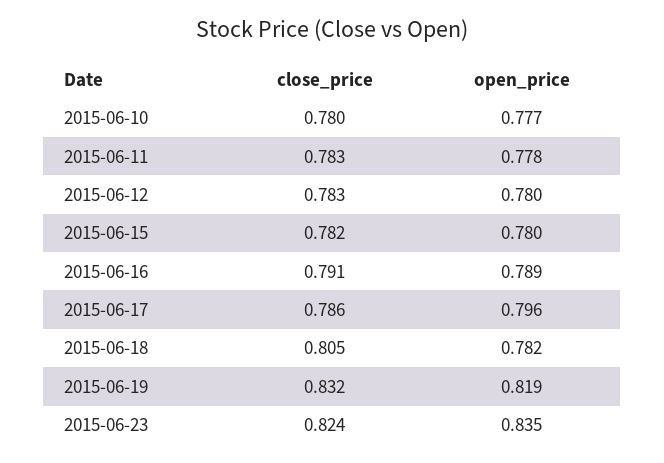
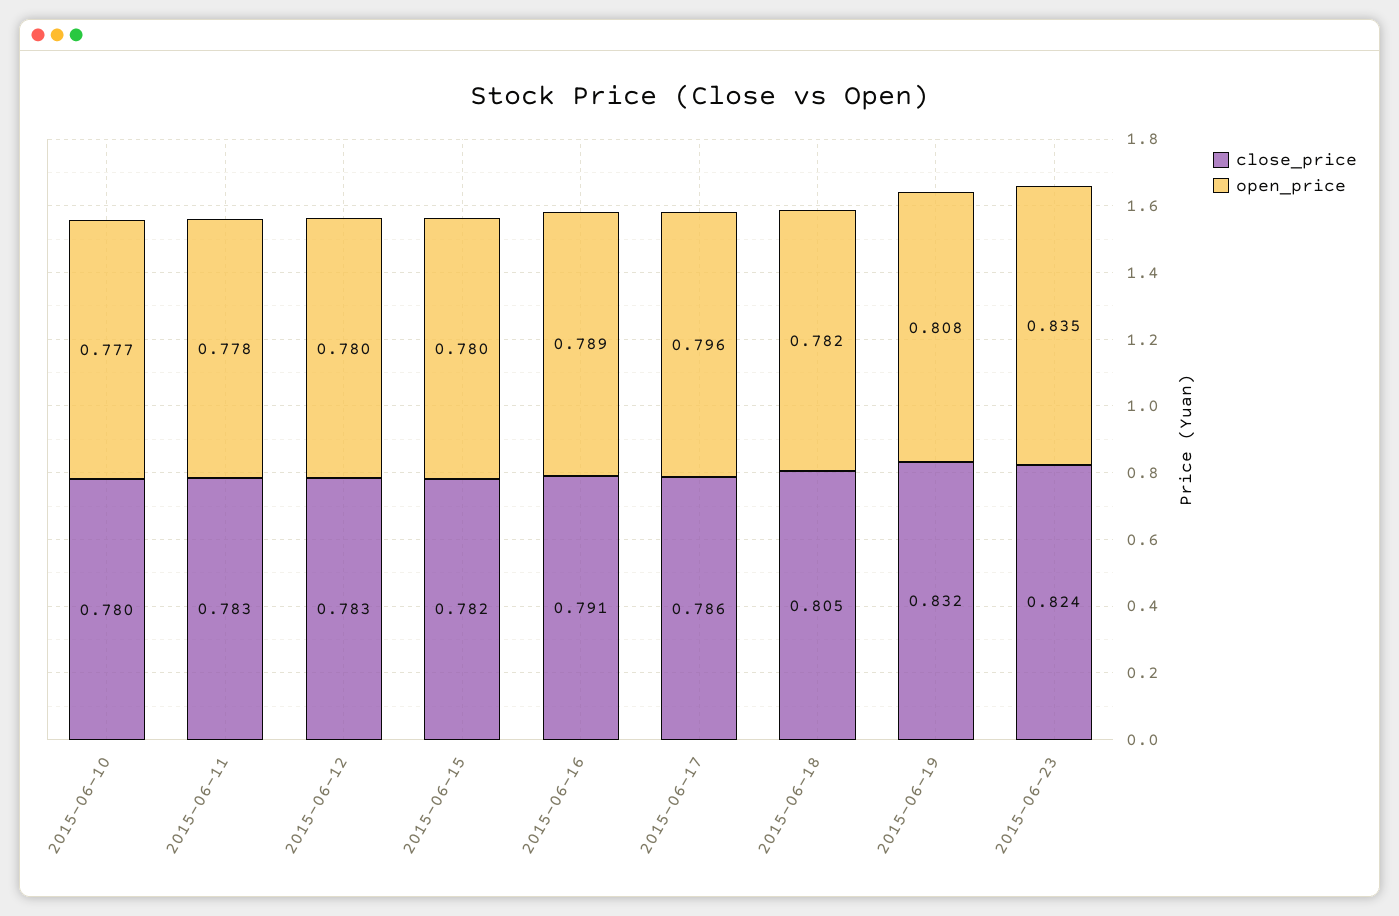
open_price, 2015-06-19: 0.819 -> 0.808

